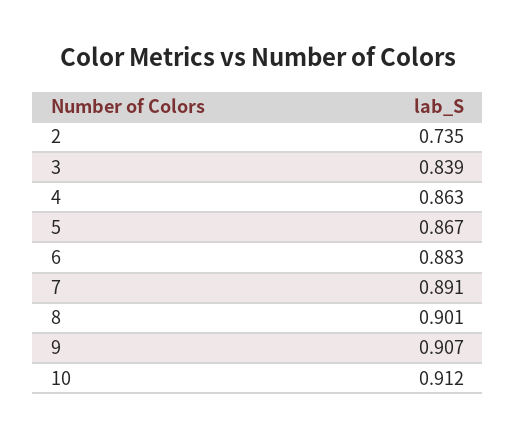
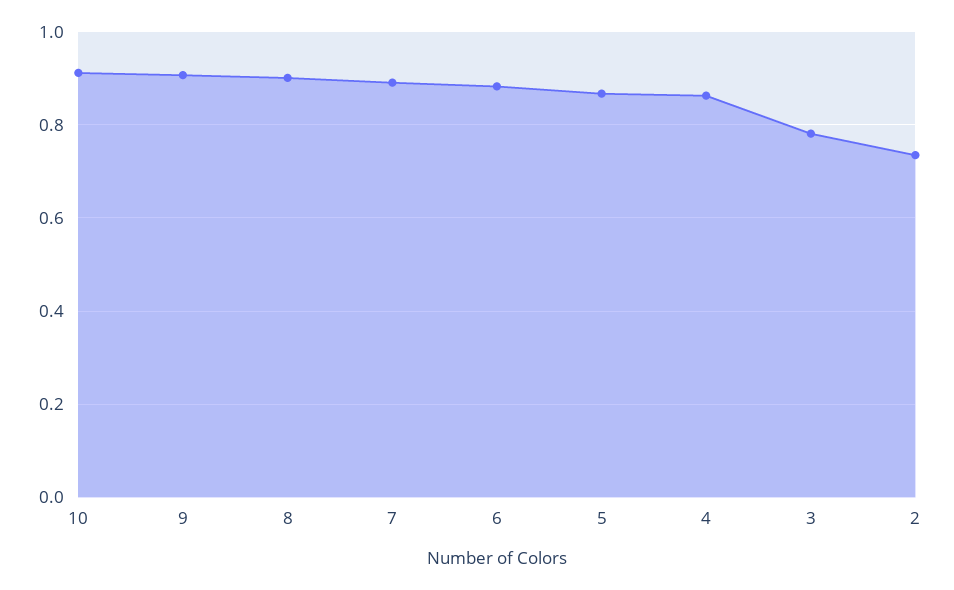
3: 0.839 -> 0.78

